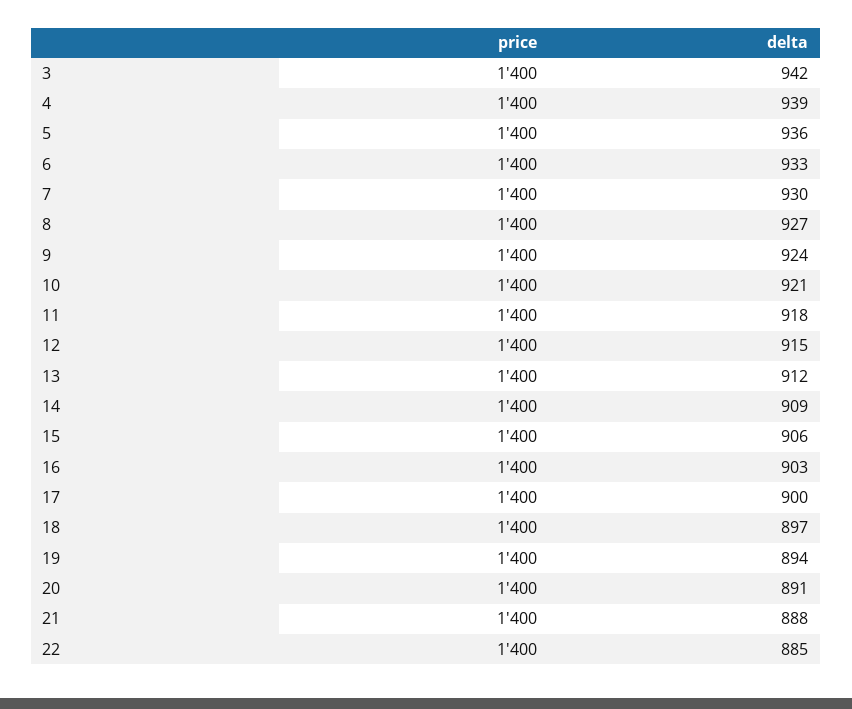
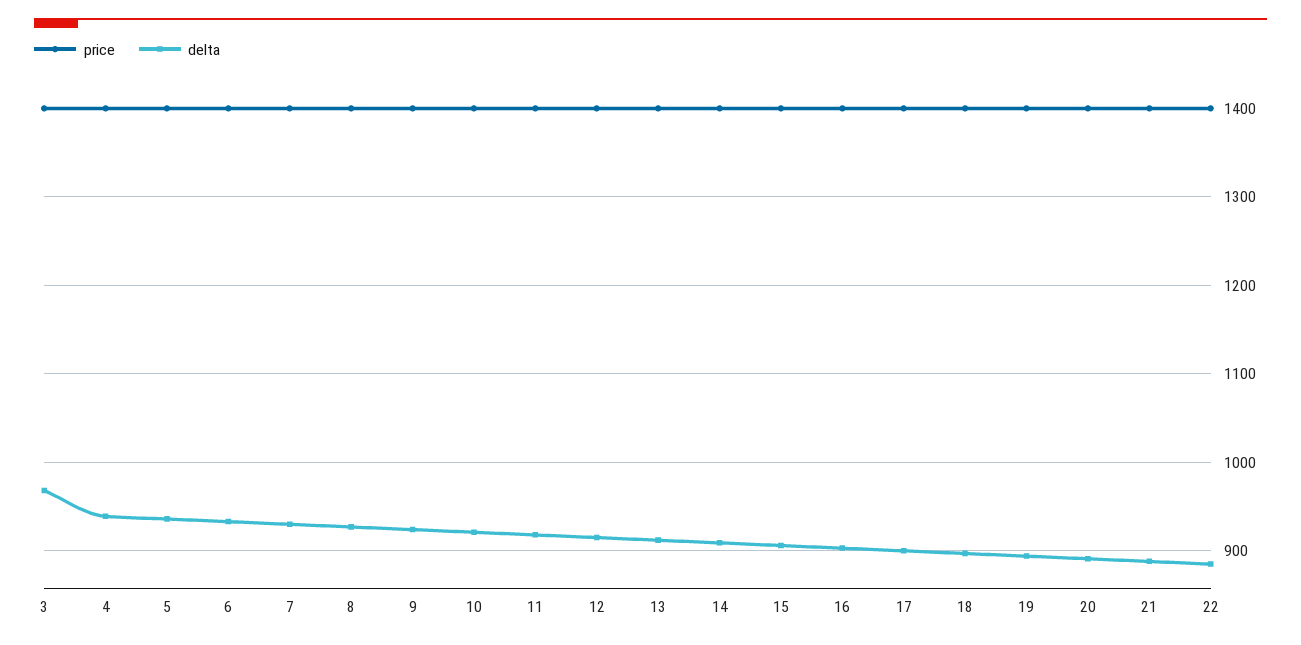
delta, 3: 942 -> 970

